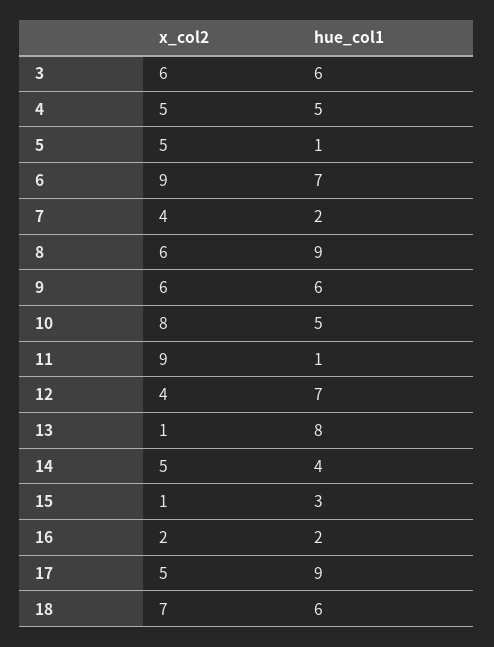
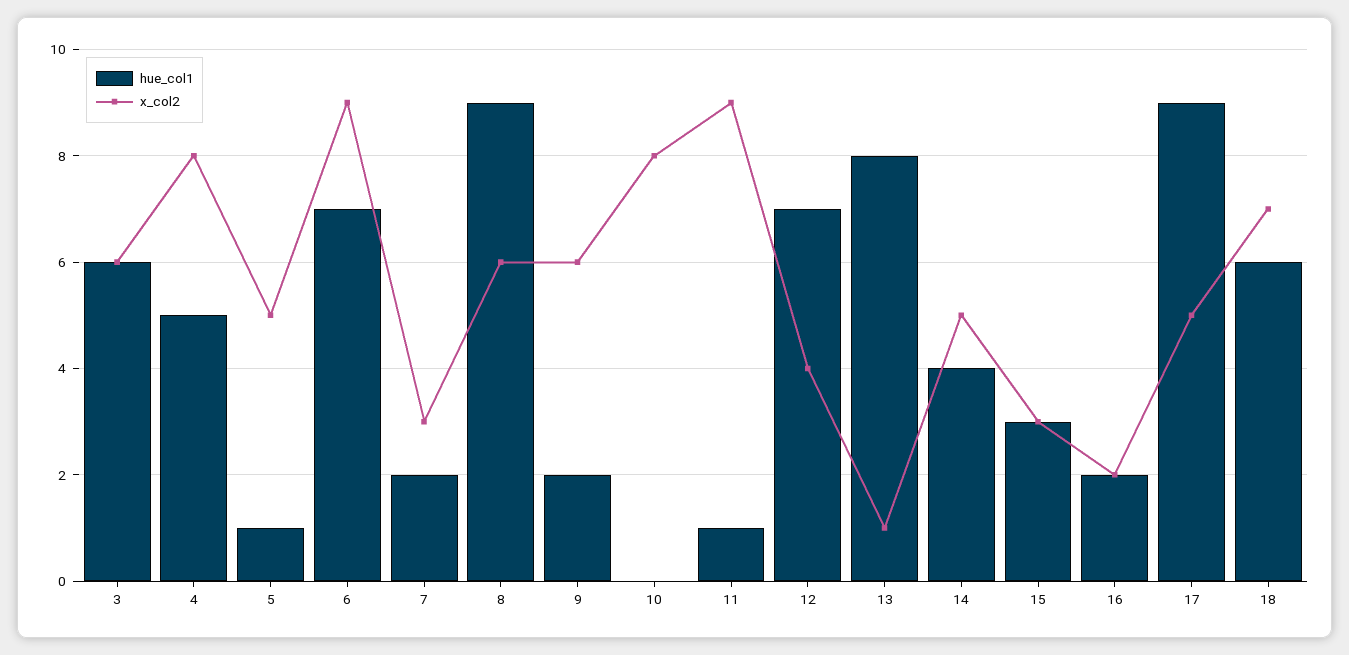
x_col2, 4: 5 -> 8
x_col2, 7: 4 -> 3
hue_col1, 9: 6 -> 2
hue_col1, 10: 5 -> 0
x_col2, 15: 1 -> 3

